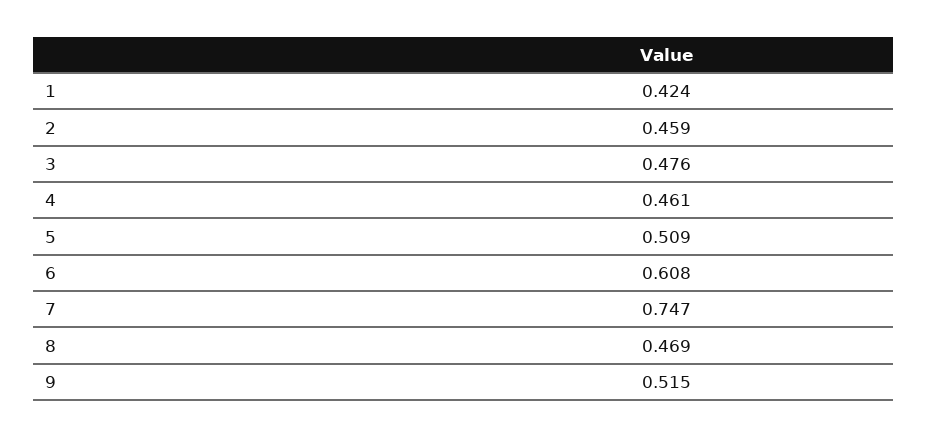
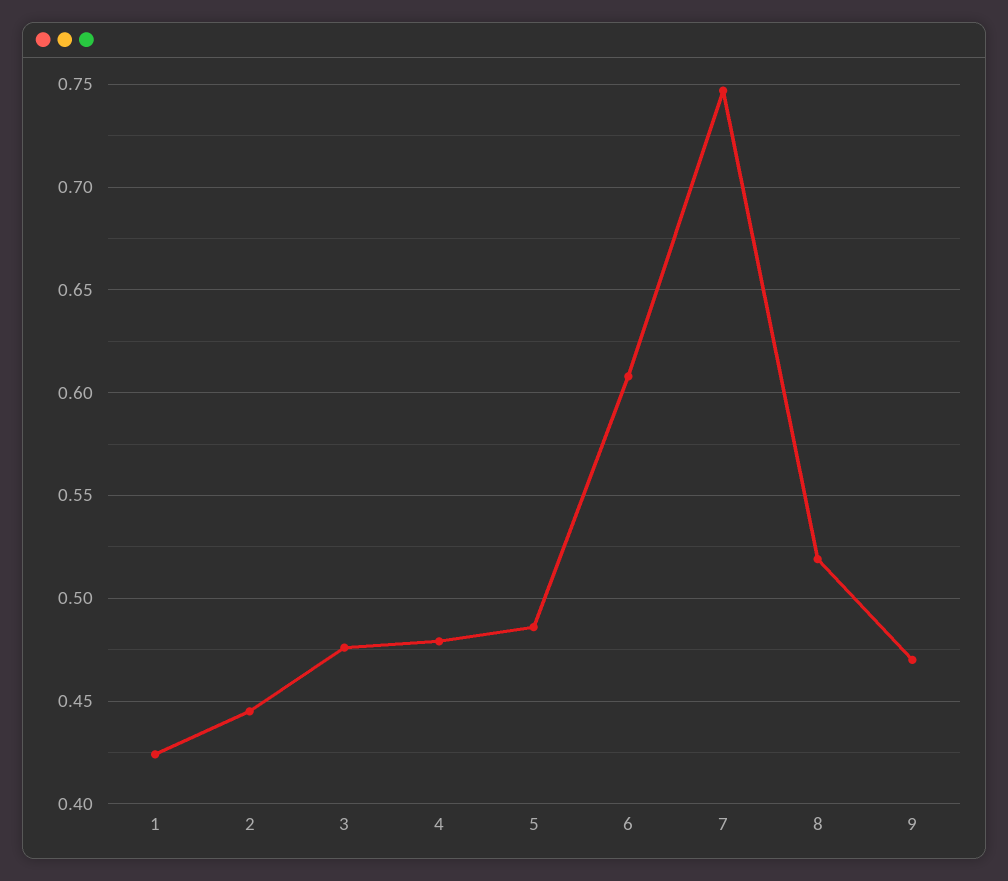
2: 0.459 -> 0.445
4: 0.461 -> 0.48
5: 0.509 -> 0.485
8: 0.469 -> 0.52
9: 0.515 -> 0.47

